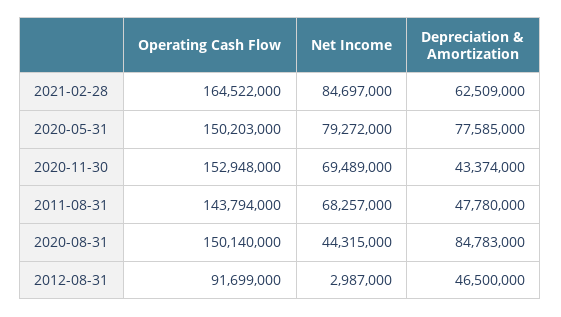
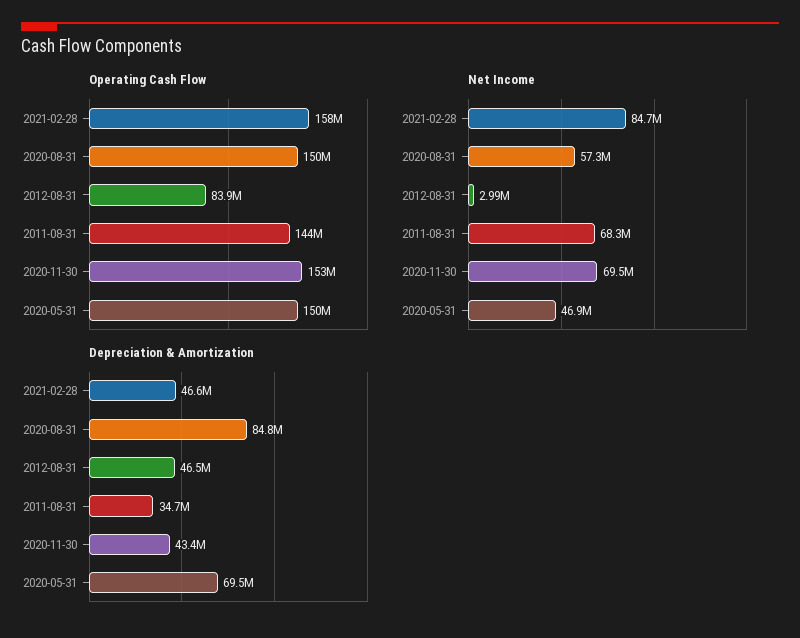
Operating Cash Flow, 2021-02-28: 164522000 -> 158000000
Depreciation & Amortization, 2021-02-28: 62509000 -> 46600000
Net Income, 2020-05-31: 79272000 -> 46900000
Depreciation & Amortization, 2020-05-31: 77585000 -> 69500000
Depreciation & Amortization, 2011-08-31: 47780000 -> 34700000
Net Income, 2020-08-31: 44315000 -> 57300000
Operating Cash Flow, 2012-08-31: 91699000 -> 83900000

